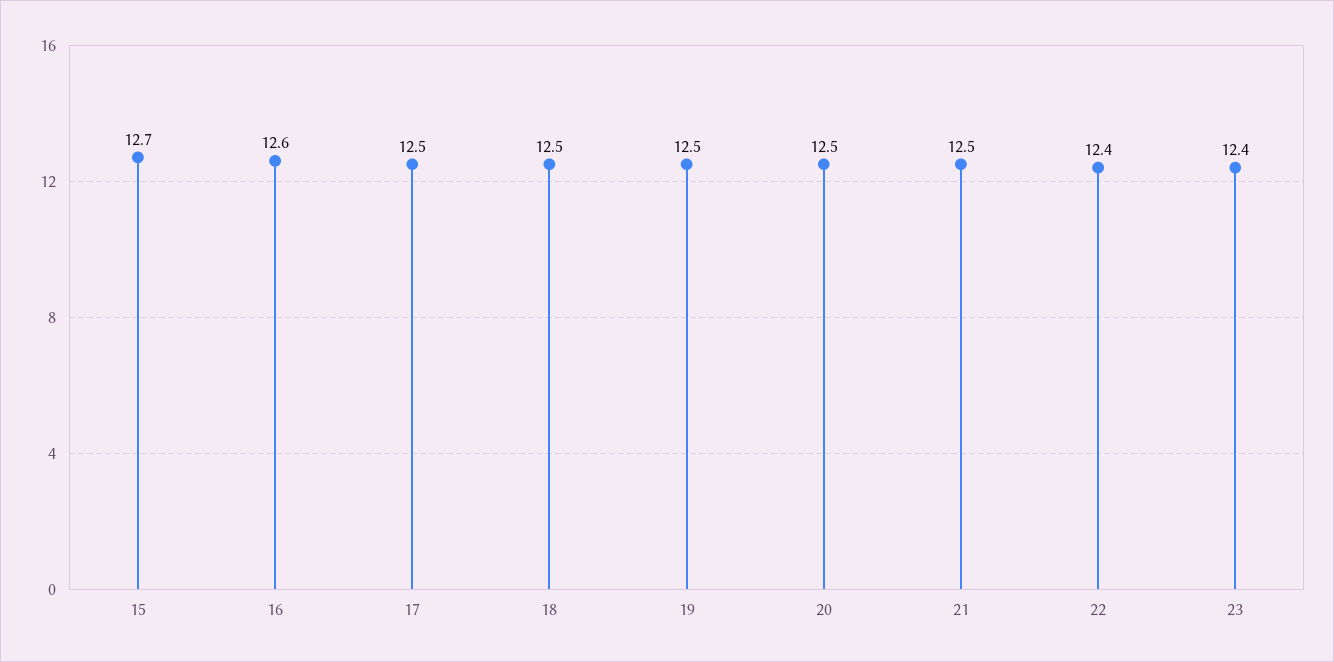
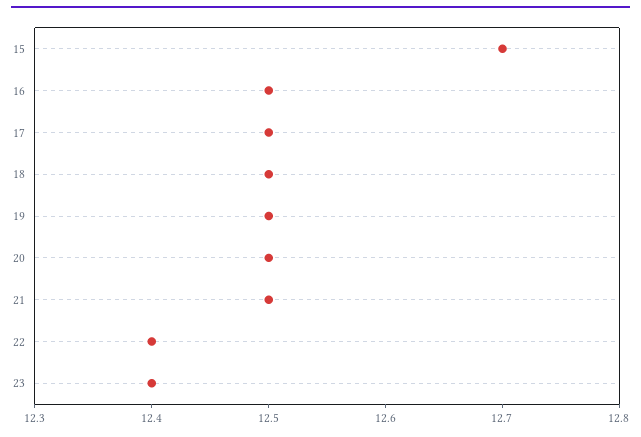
16: 12.6 -> 12.5

